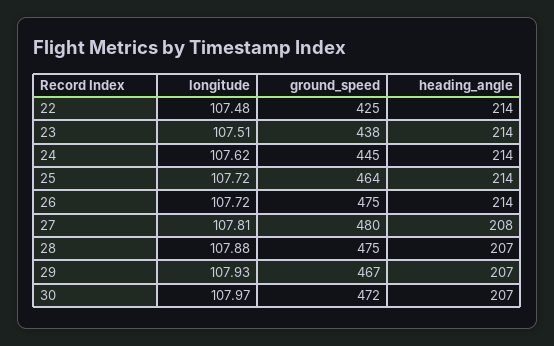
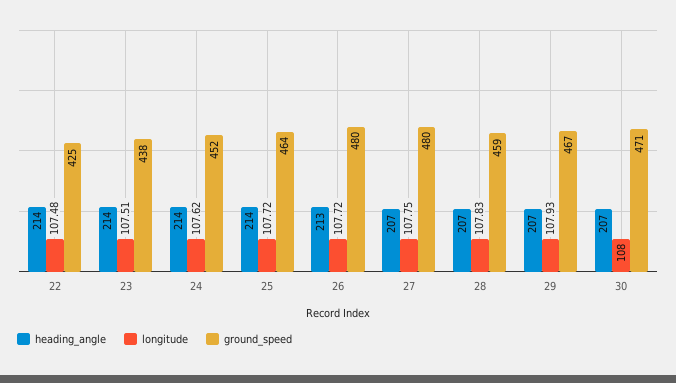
ground_speed, 24: 445 -> 452
ground_speed, 26: 475 -> 480
heading_angle, 26: 214 -> 213
longitude, 27: 107.81 -> 107.75
heading_angle, 27: 208 -> 207
longitude, 28: 107.88 -> 107.83
ground_speed, 28: 475 -> 459
longitude, 30: 107.97 -> 108
ground_speed, 30: 472 -> 471

